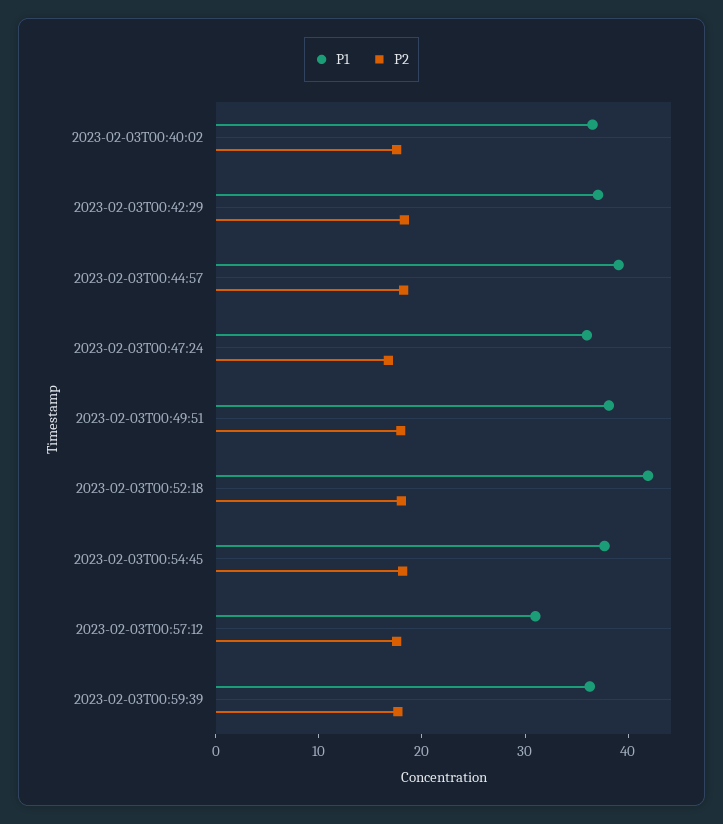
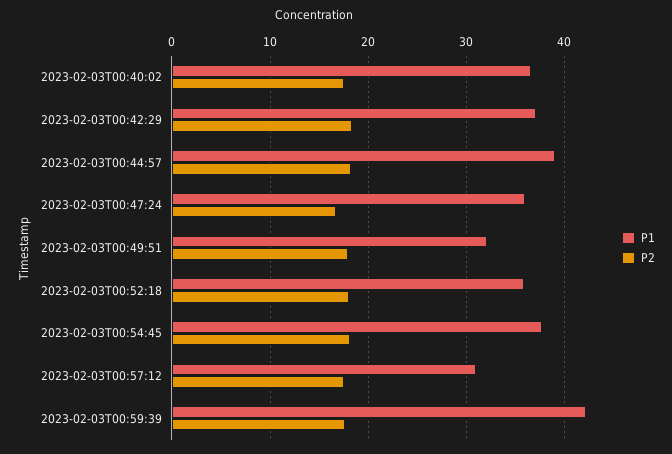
P1, 2023-02-03T00:49:51: 38 -> 32
P1, 2023-02-03T00:52:18: 42 -> 36
P1, 2023-02-03T00:59:39: 36 -> 42

